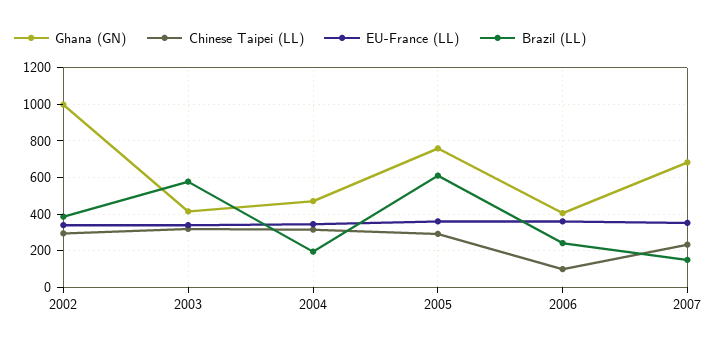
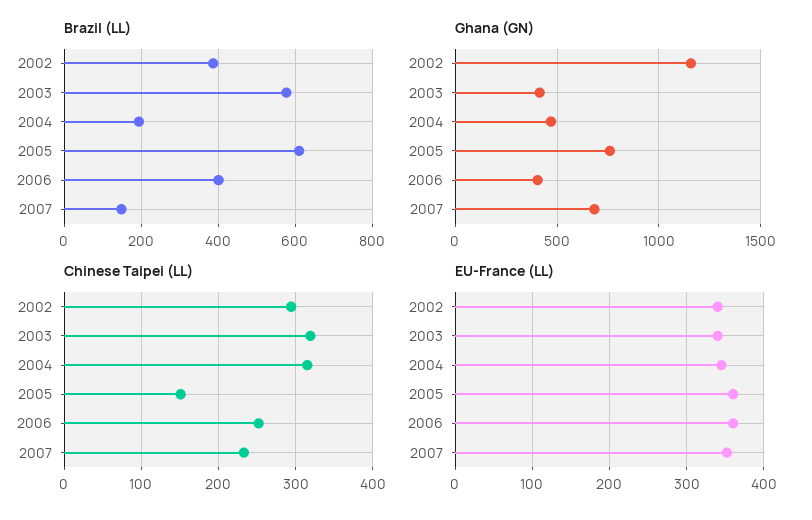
Ghana (GN), 2002: 1000 -> 1150
Chinese Taipei (LL), 2005: 300 -> 150
Chinese Taipei (LL), 2006: 100 -> 250
Brazil (LL), 2006: 250 -> 400

